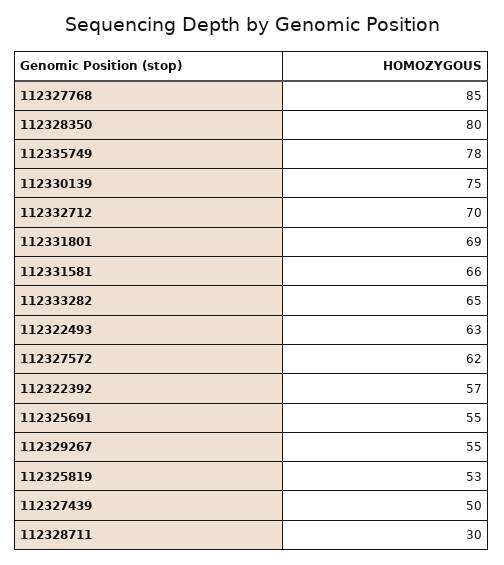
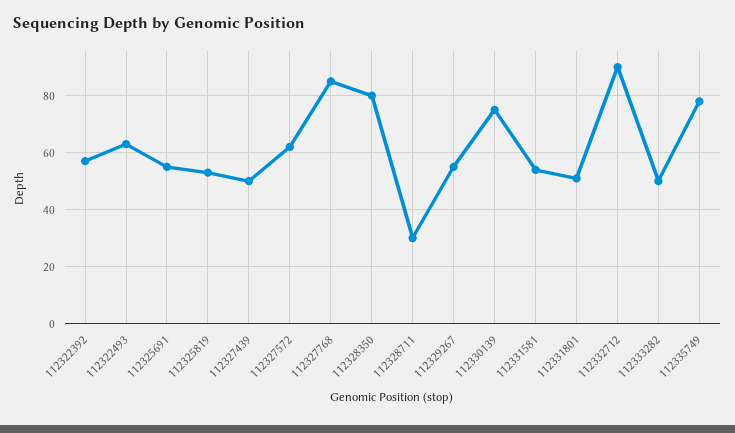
112332712: 70 -> 90
112331801: 69 -> 50
112331581: 66 -> 55
112333282: 65 -> 50

